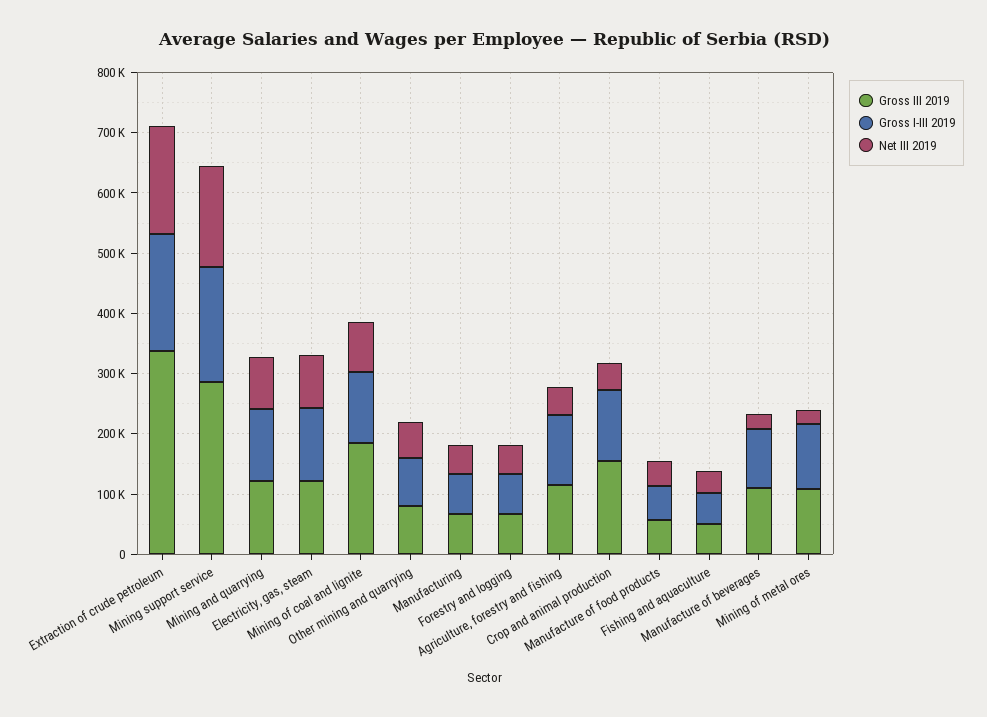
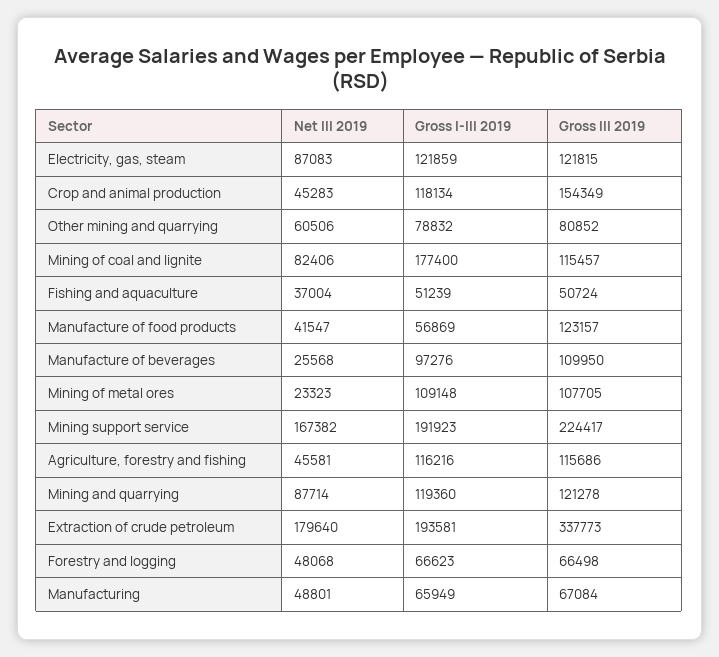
Gross III 2019, Mining support service: 280000 -> 224417
Gross III 2019, Mining of coal and lignite: 180000 -> 115457
Gross I-III 2019, Mining of coal and lignite: 120000 -> 177400
Gross III 2019, Manufacture of food products: 60000 -> 123157

